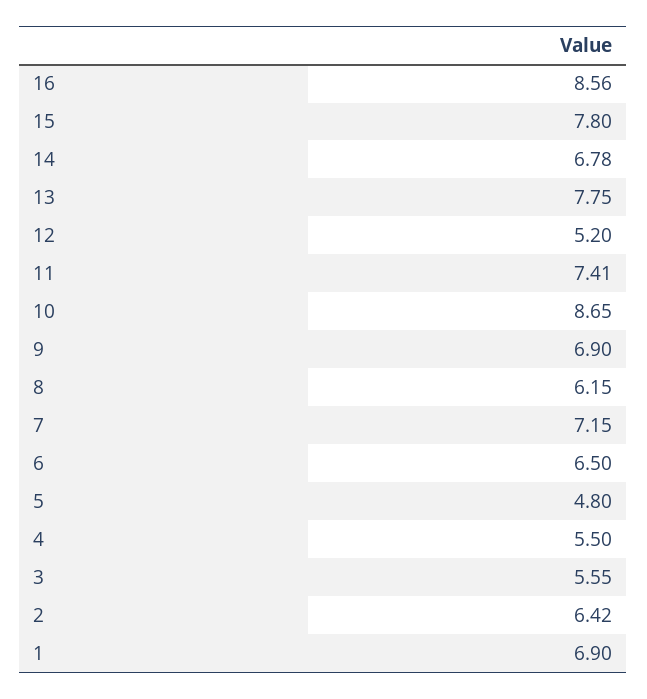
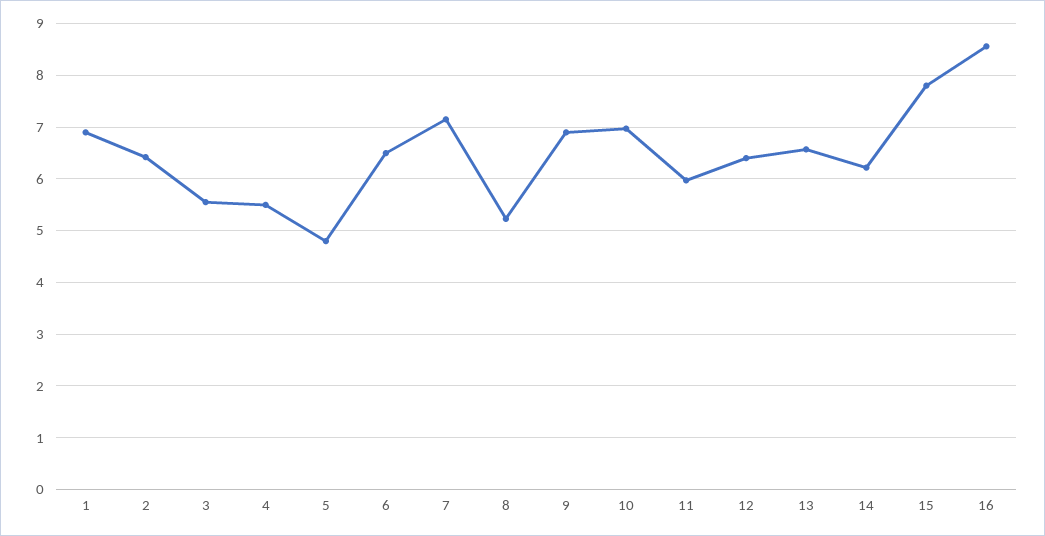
14: 6.78 -> 6.2
13: 7.75 -> 6.6
12: 5.2 -> 6.4
11: 7.41 -> 6
10: 8.65 -> 7
8: 6.15 -> 5.2

